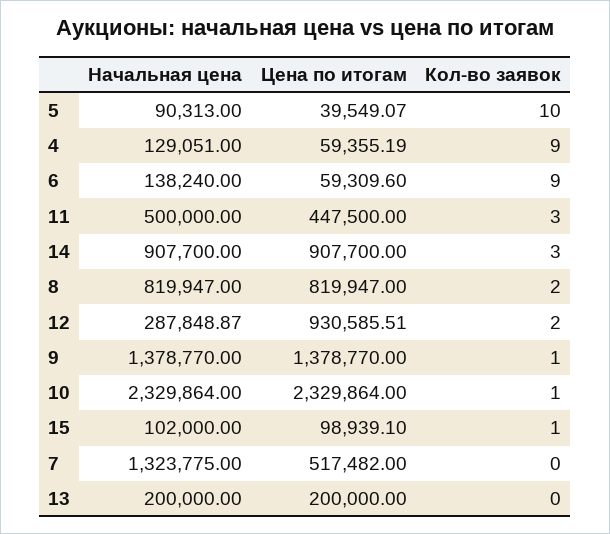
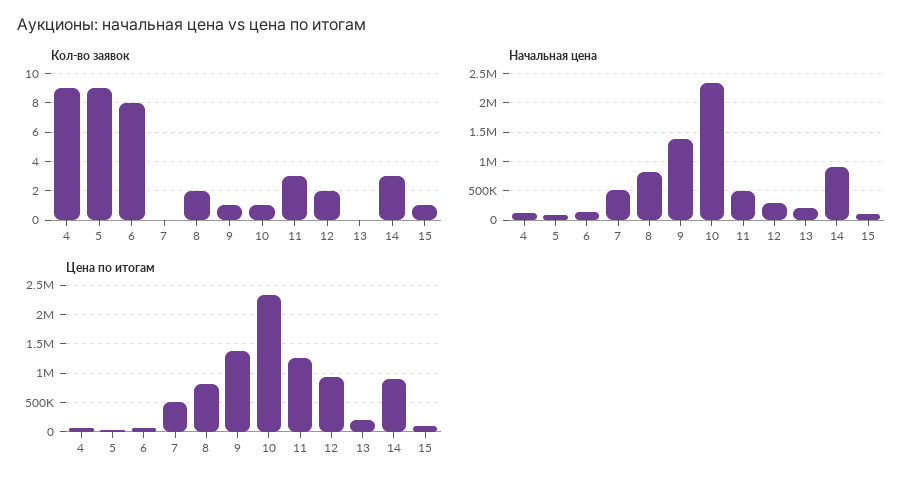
Кол-во заявок, 5: 10 -> 9
Кол-во заявок, 6: 9 -> 8
Цена по итогам, 11: 447500 -> 1250000
Начальная цена, 7: 1323775 -> 500000

